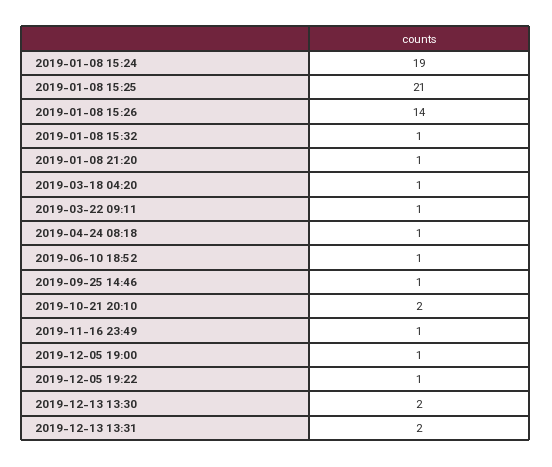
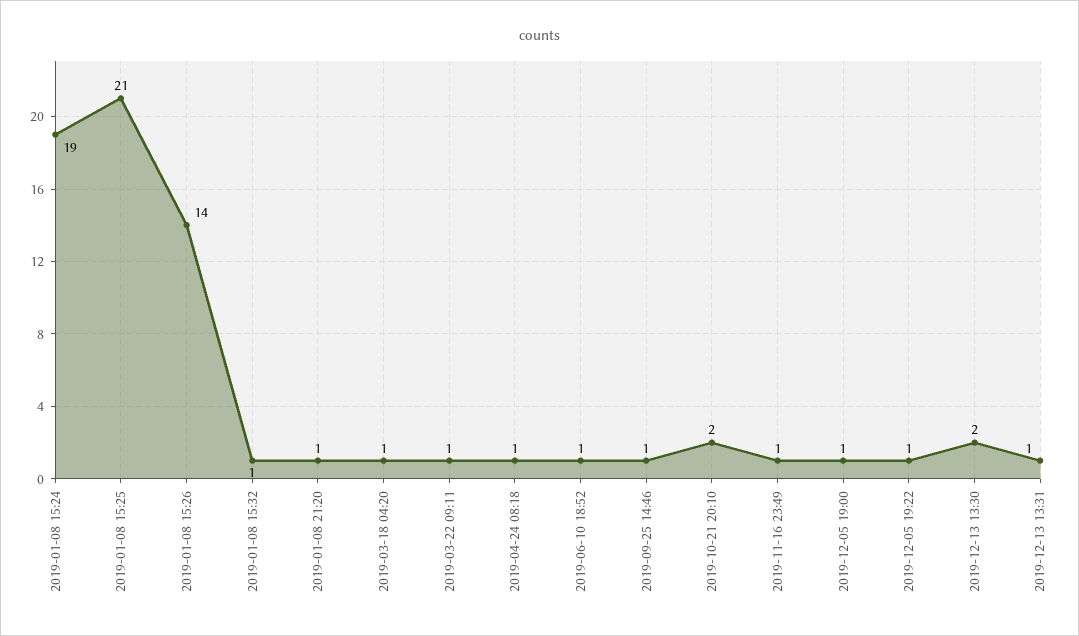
2019-12-13 13:31: 2 -> 1

